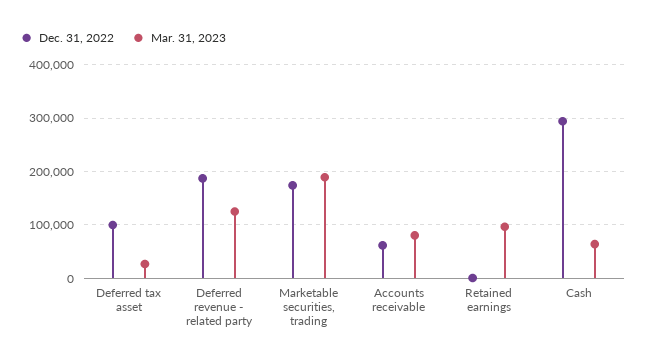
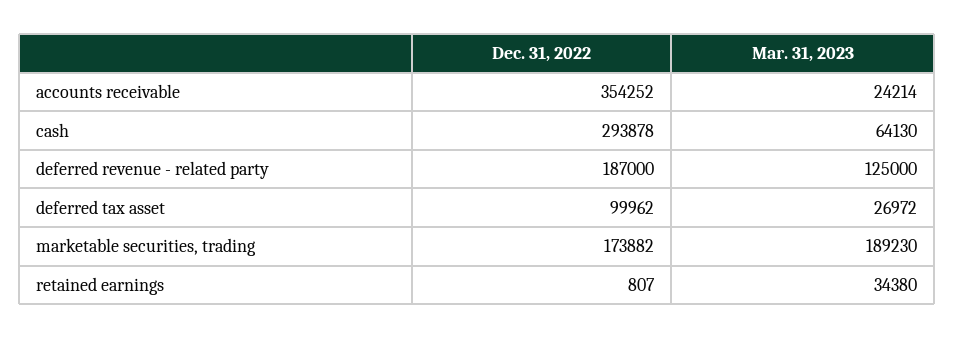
Dec. 31, 2022, Accounts receivable: 60000 -> 354252
Mar. 31, 2023, Accounts receivable: 80000 -> 24214
Mar. 31, 2023, Retained earnings: 100000 -> 34380

